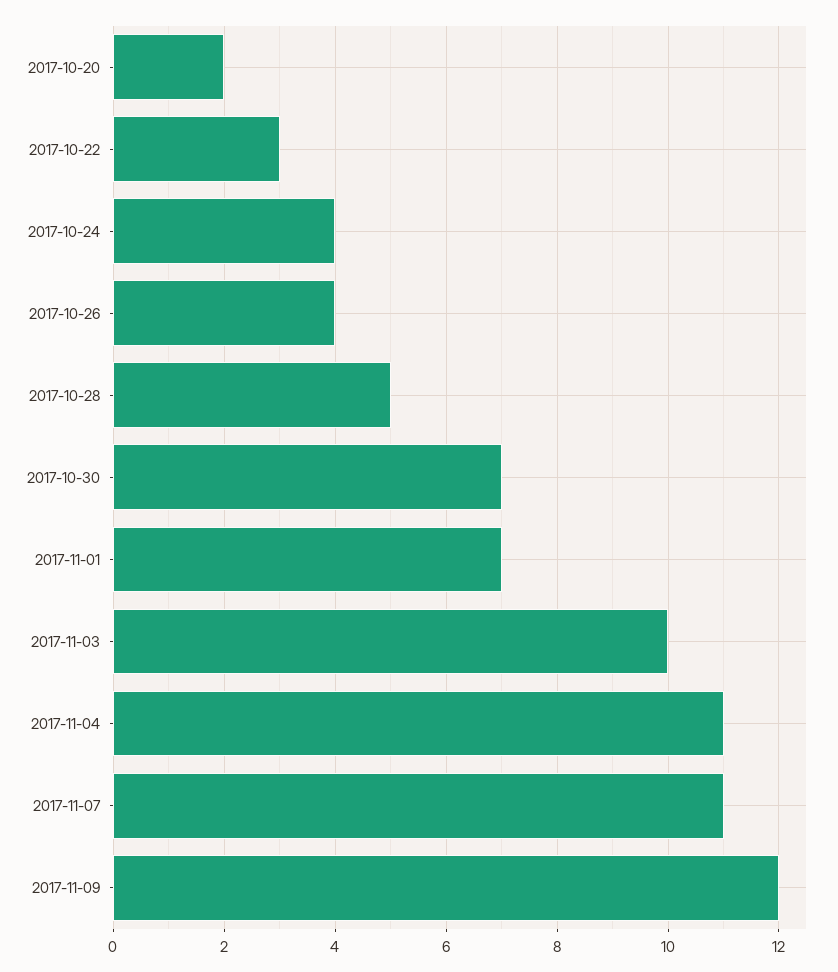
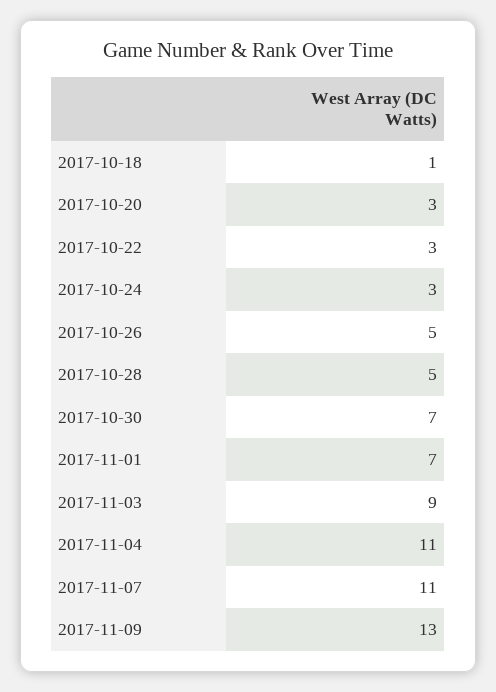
2017-10-20: 2 -> 3
2017-10-24: 4 -> 3
2017-10-26: 4 -> 5
2017-11-03: 10 -> 9
2017-11-09: 12 -> 13
2017-10-18: none -> 1

